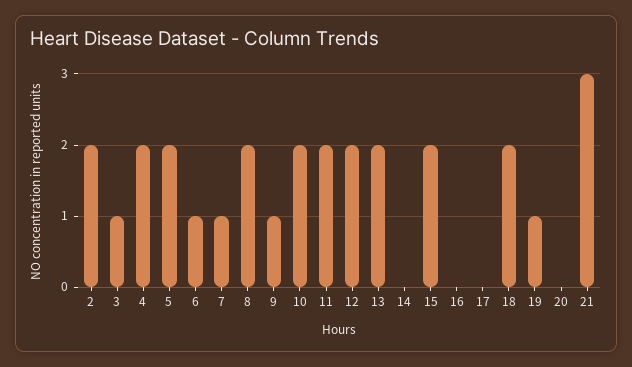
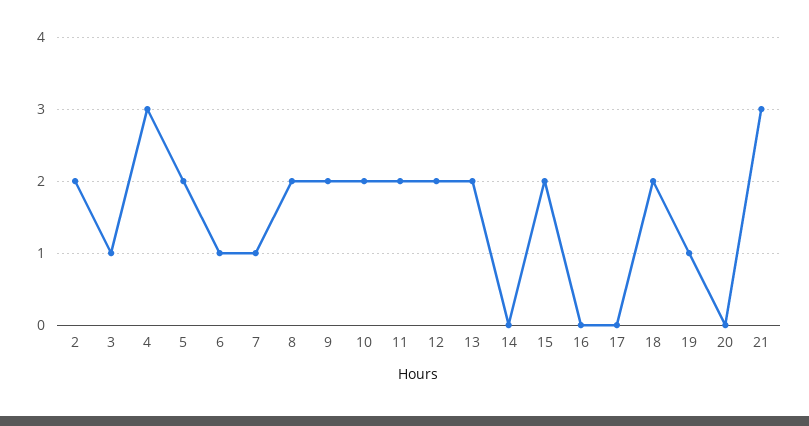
4: 2 -> 3
9: 1 -> 2

